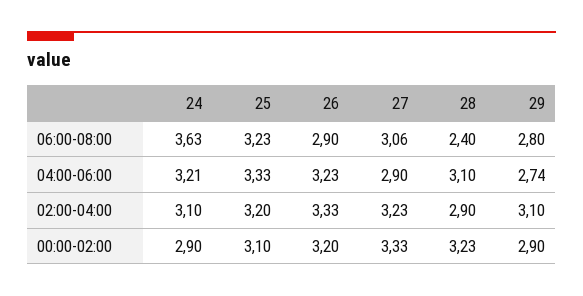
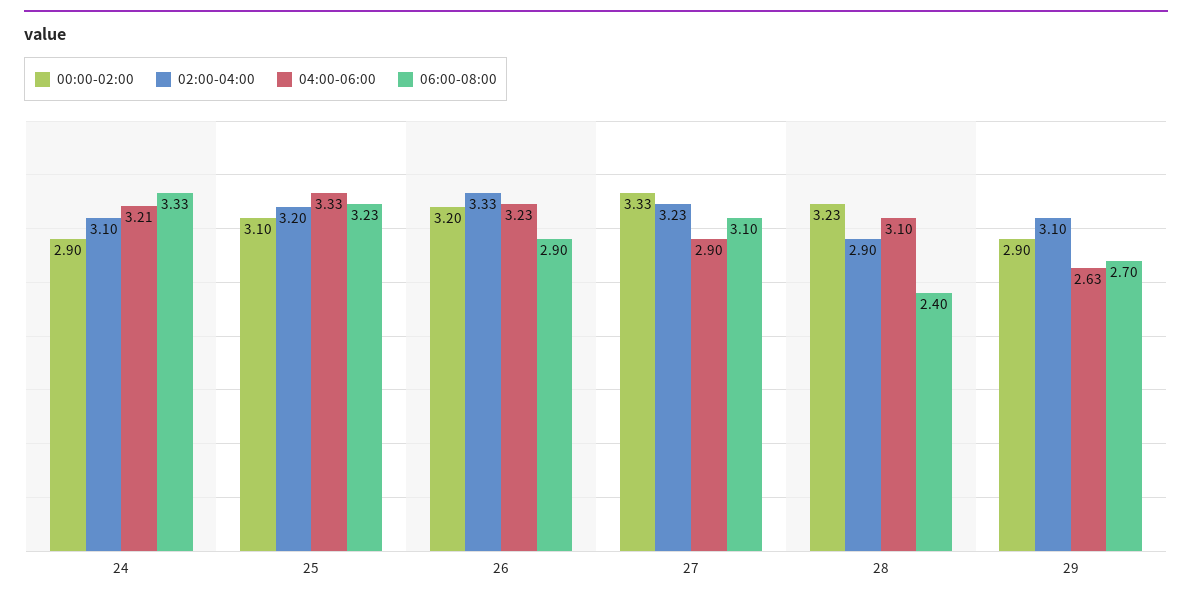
06:00-08:00, 24: 3.63 -> 3.33
06:00-08:00, 27: 3.06 -> 3.1
06:00-08:00, 29: 2.8 -> 2.7
04:00-06:00, 29: 2.74 -> 2.63

